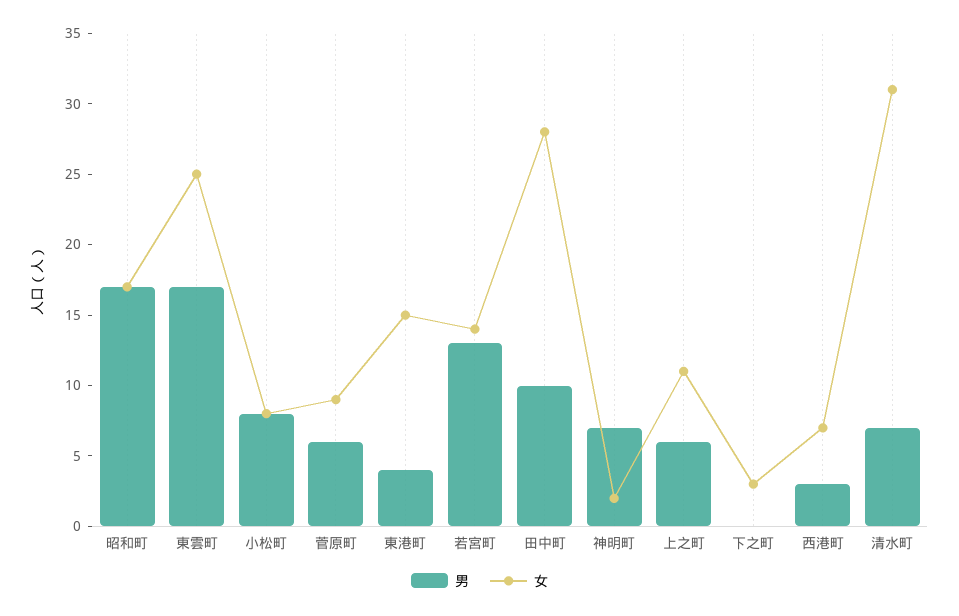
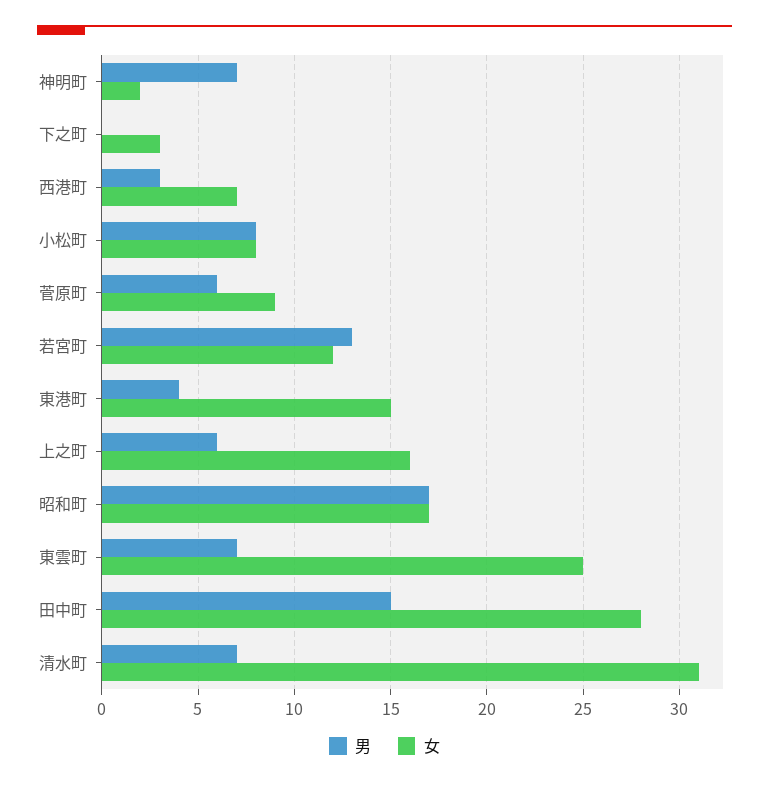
男, 東雲町: 17 -> 7
女, 若宮町: 14 -> 12
男, 田中町: 10 -> 15
女, 上之町: 11 -> 16

